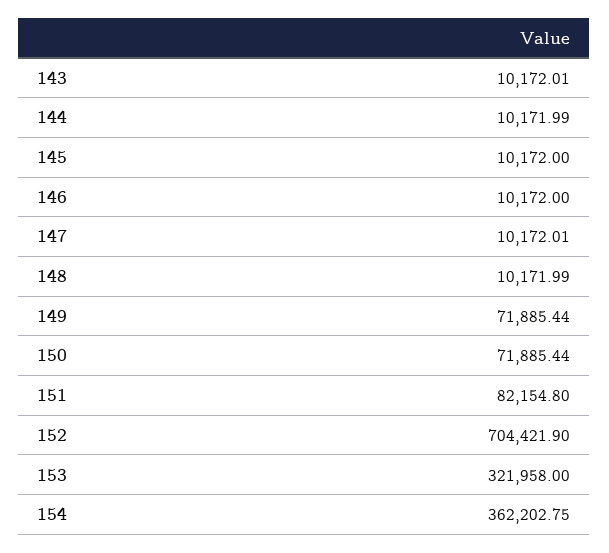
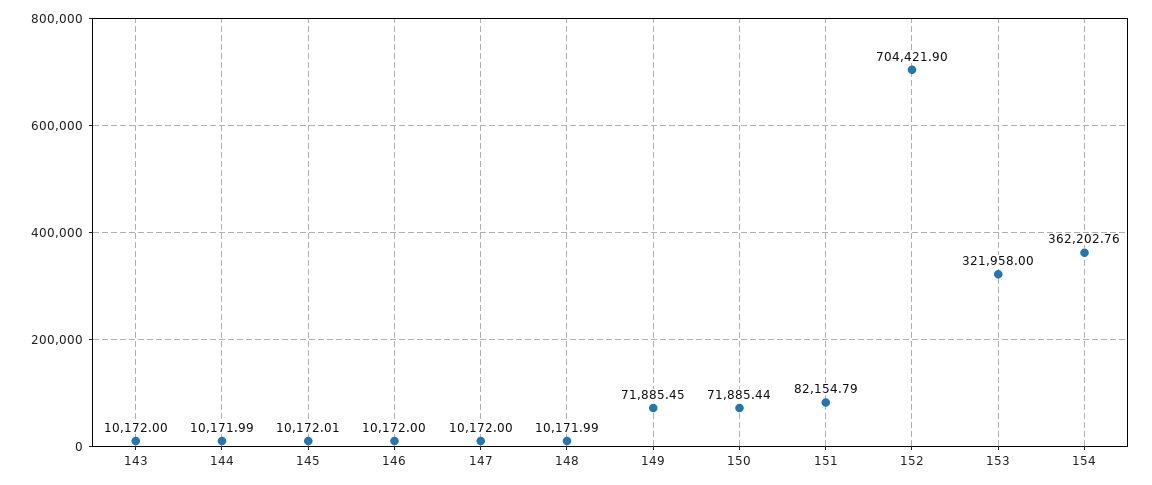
143: 10172.01 -> 10172
145: 10172 -> 10172.01
147: 10172.01 -> 10172
149: 71885.44 -> 71885.45
151: 82154.8 -> 82154.79
154: 362202.75 -> 362202.76

